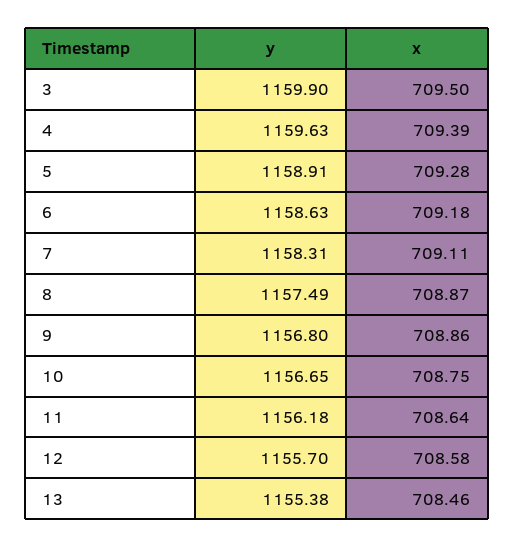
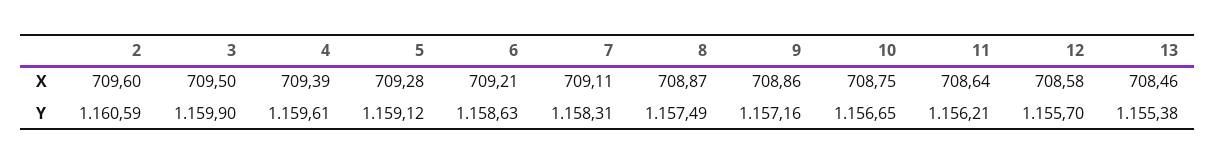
y, 4: 1159.63 -> 1159.61
y, 5: 1158.91 -> 1159.12
x, 6: 709.18 -> 709.21
y, 9: 1156.8 -> 1157.16
y, 11: 1156.18 -> 1156.21
x, 2: none -> 709.6
y, 2: none -> 1160.59

